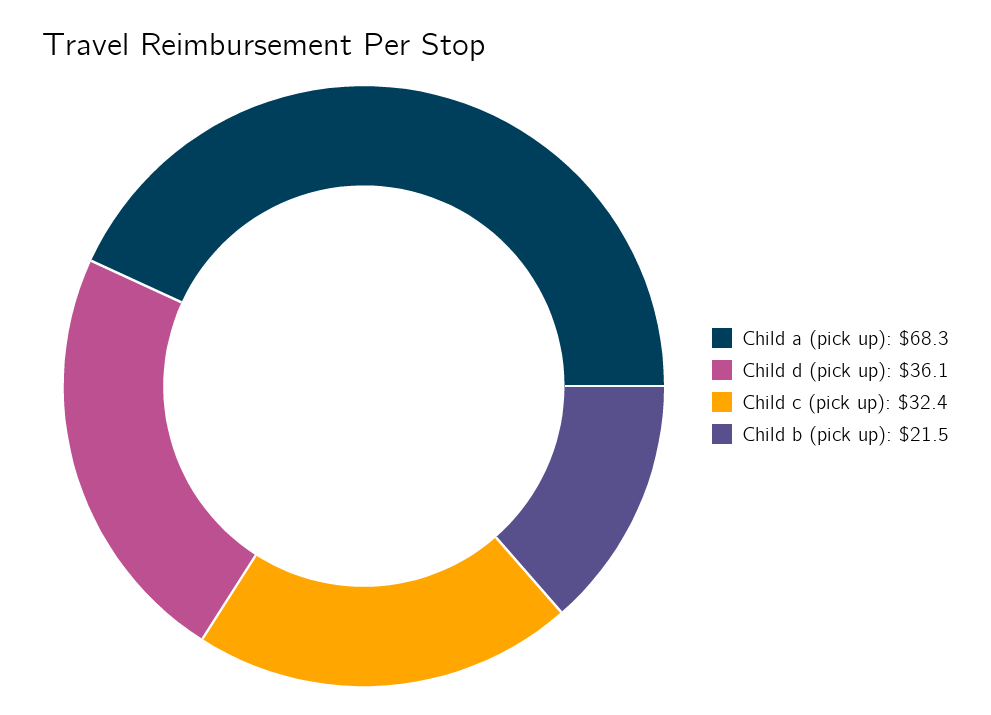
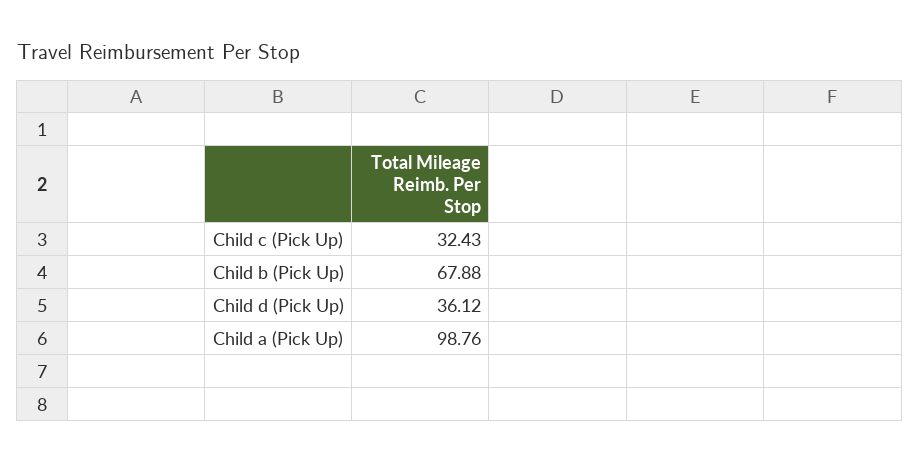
Child a (pick up): 68.3 -> 98.76
Child b (pick up): 21.5 -> 67.88

